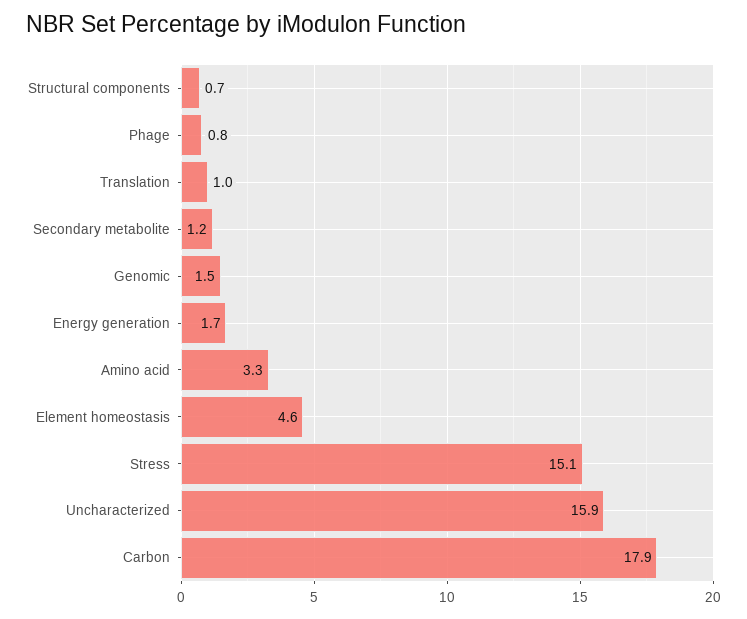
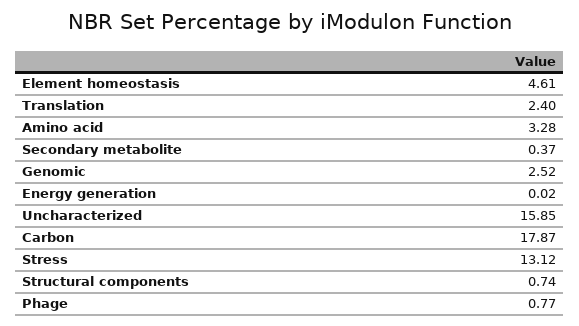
Translation: 1 -> 2.4
Secondary metabolite: 1.2 -> 0.37
Genomic: 1.5 -> 2.52
Energy generation: 1.7 -> 0.02
Stress: 15.1 -> 13.12

